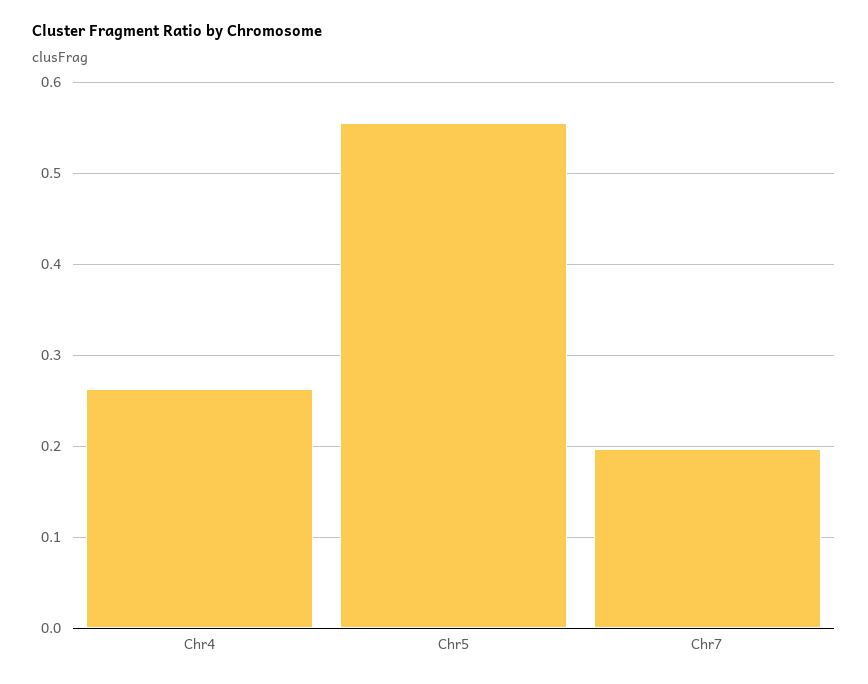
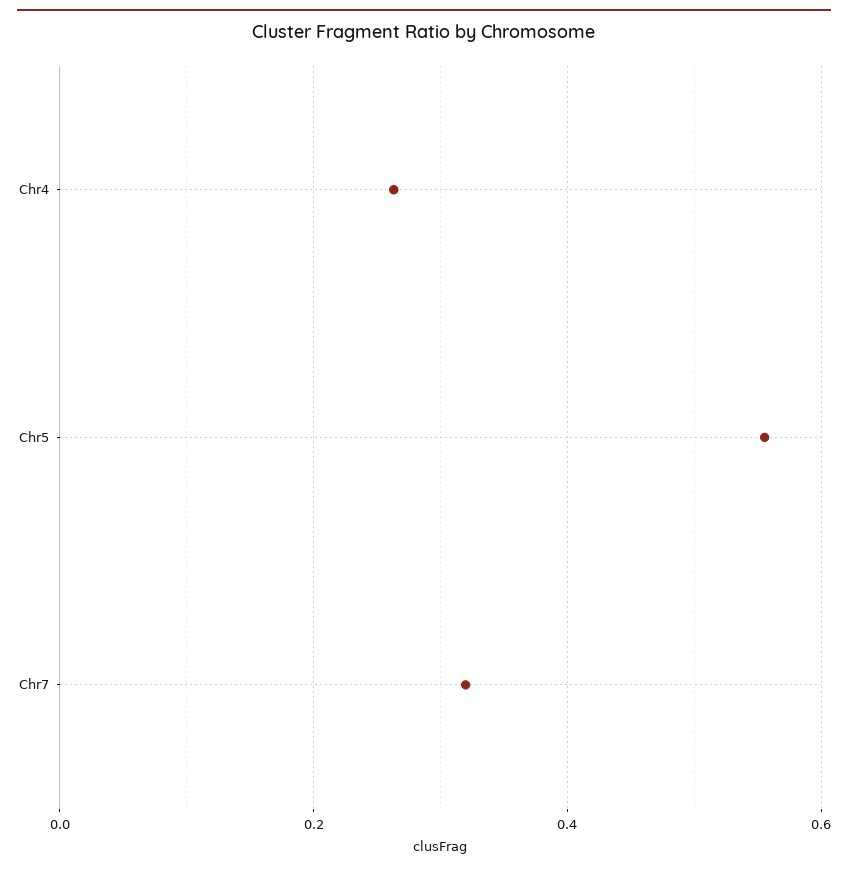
Chr7: 0.2 -> 0.32

